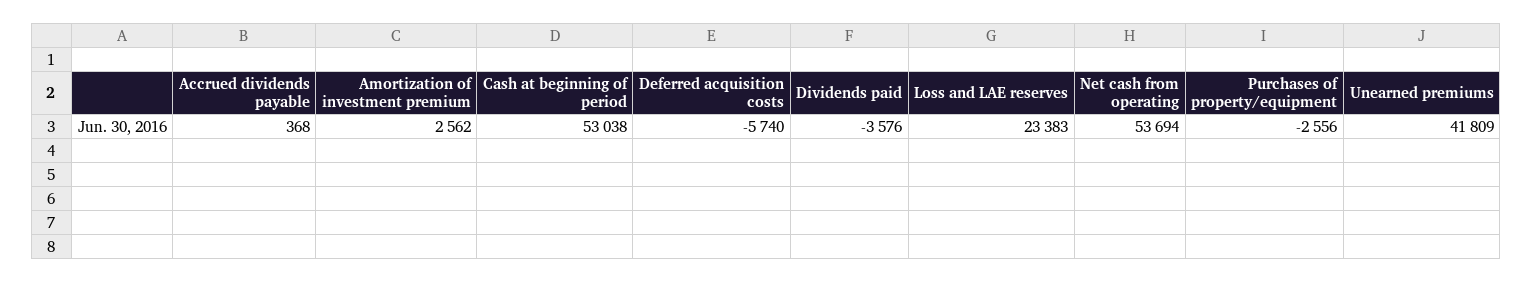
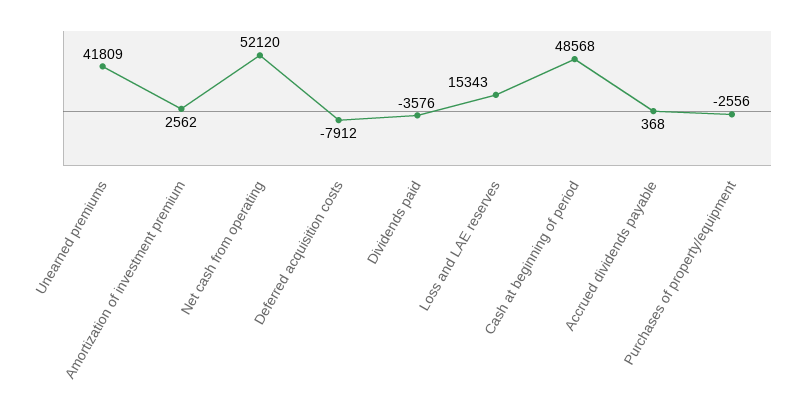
Cash at beginning of period: 53038 -> 48568
Deferred acquisition costs: -5740 -> -7912
Loss and LAE reserves: 23383 -> 15343
Net cash from operating: 53694 -> 52120

